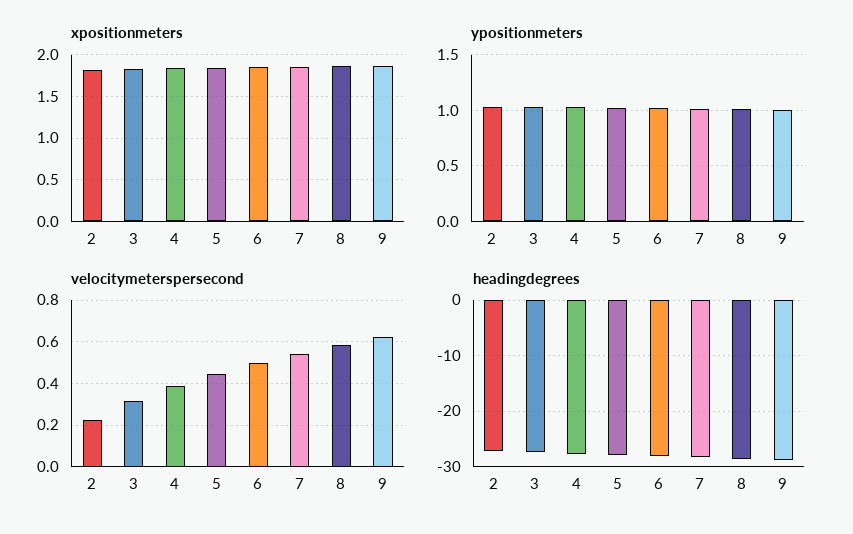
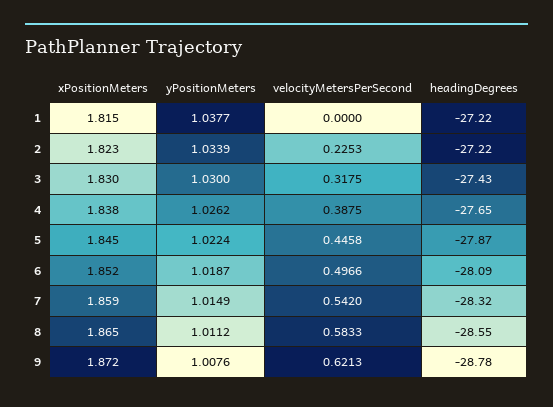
xpositionmeters, 1: none -> 1.815
ypositionmeters, 1: none -> 1.0377
velocitymeterspersecond, 1: none -> 0
headingdegrees, 1: none -> -27.22

